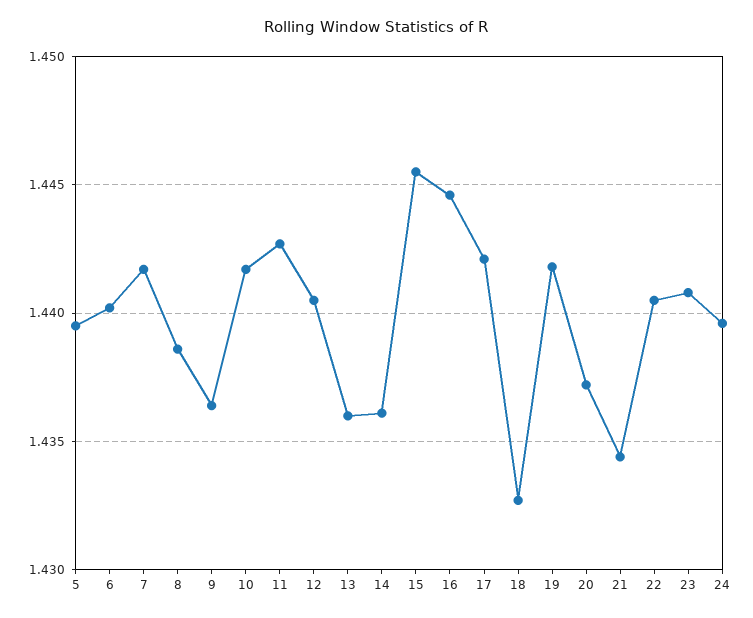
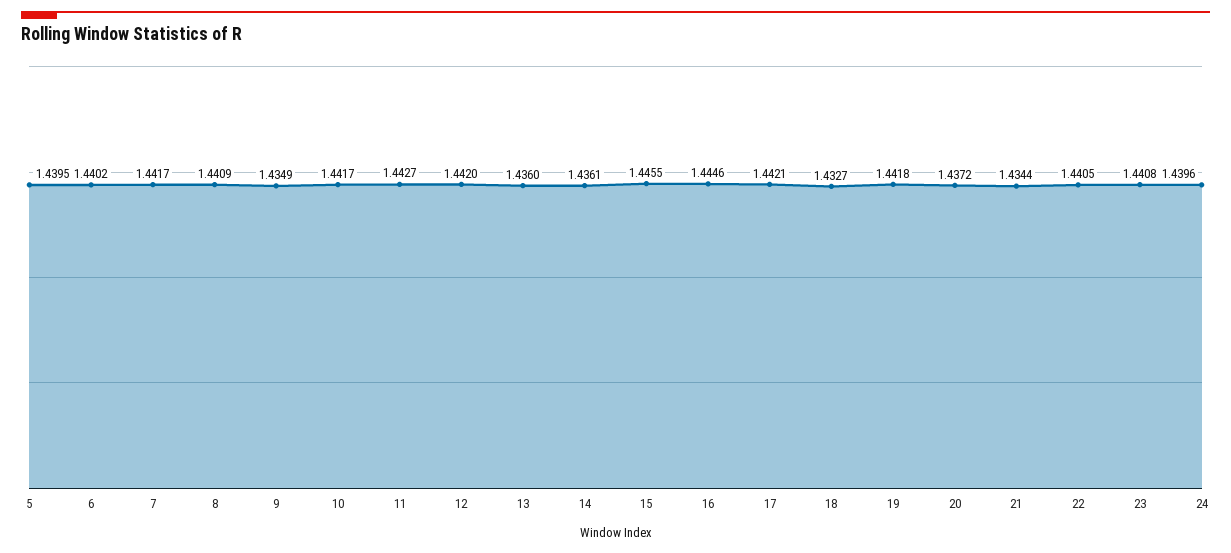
8: 1.4385 -> 1.4409
9: 1.4365 -> 1.4349
12: 1.4405 -> 1.442

